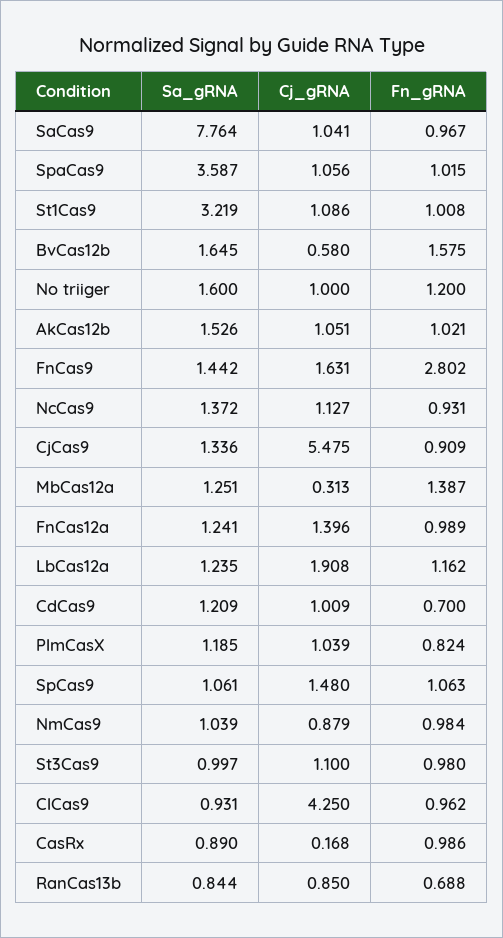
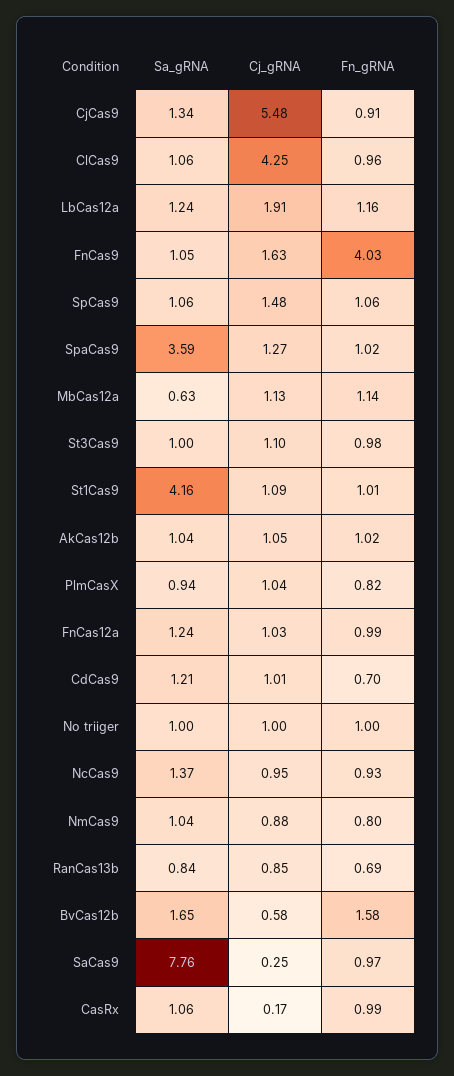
Cj_gRNA, SaCas9: 1.041 -> 0.25
Cj_gRNA, SpaCas9: 1.056 -> 1.27
Sa_gRNA, St1Cas9: 3.219 -> 4.16
Sa_gRNA, No triiger: 1.6 -> 1
Fn_gRNA, No triiger: 1.2 -> 1
Sa_gRNA, AkCas12b: 1.526 -> 1.04
Sa_gRNA, FnCas9: 1.442 -> 1.05
Fn_gRNA, FnCas9: 2.802 -> 4.03
Cj_gRNA, NcCas9: 1.127 -> 0.95
Sa_gRNA, MbCas12a: 1.251 -> 0.63
Cj_gRNA, MbCas12a: 0.313 -> 1.13
Fn_gRNA, MbCas12a: 1.387 -> 1.14
Cj_gRNA, FnCas12a: 1.396 -> 1.03
Sa_gRNA, PlmCasX: 1.185 -> 0.94
Fn_gRNA, NmCas9: 0.984 -> 0.8
Sa_gRNA, ClCas9: 0.931 -> 1.06
Sa_gRNA, CasRx: 0.89 -> 1.06

